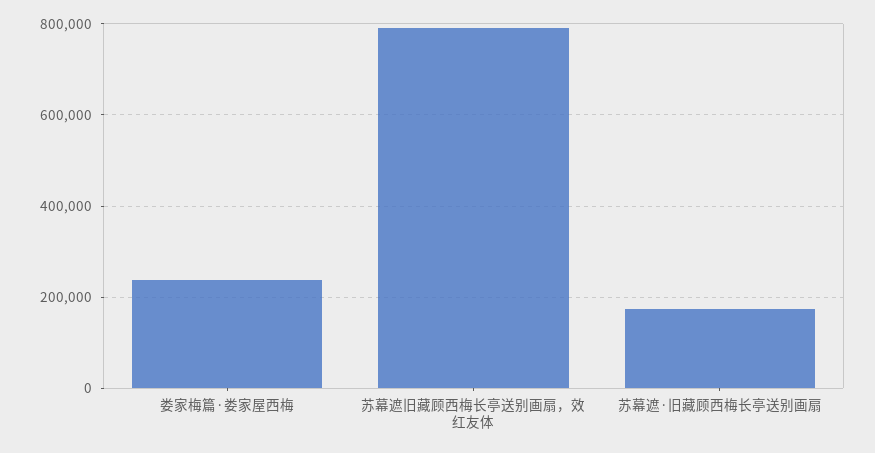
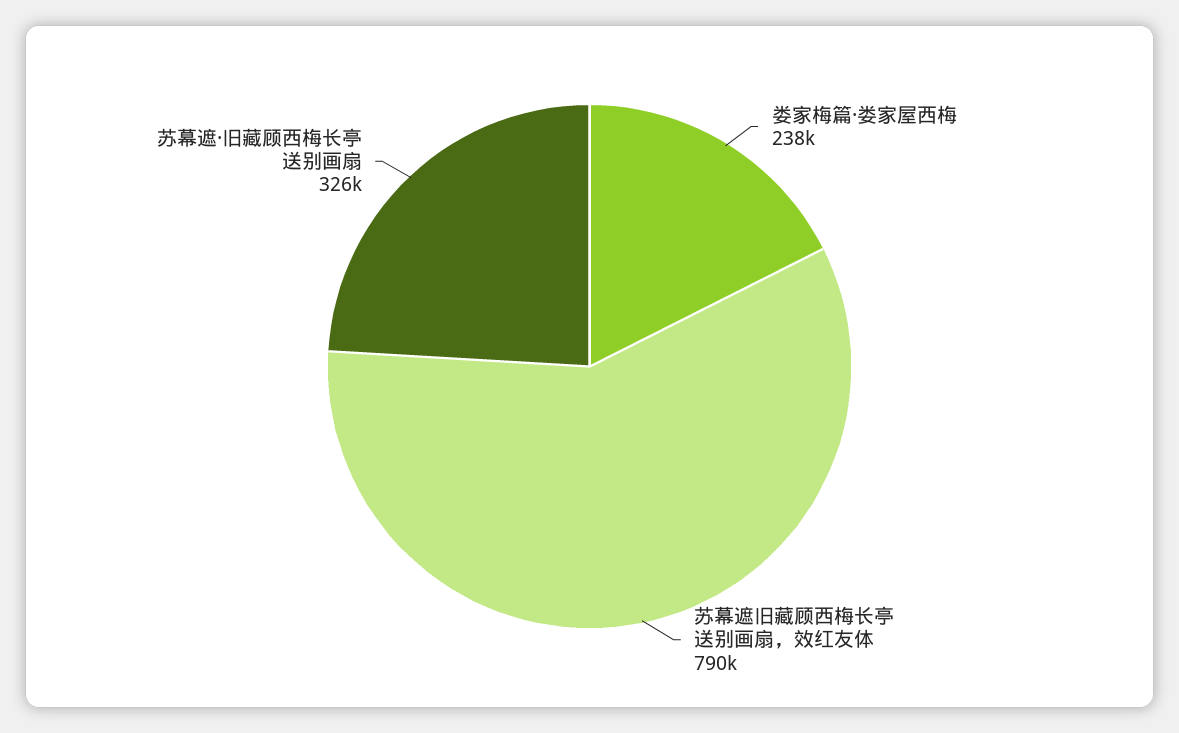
苏幕遮·旧藏顾西梅长亭送别画扇: 180000 -> 326000

